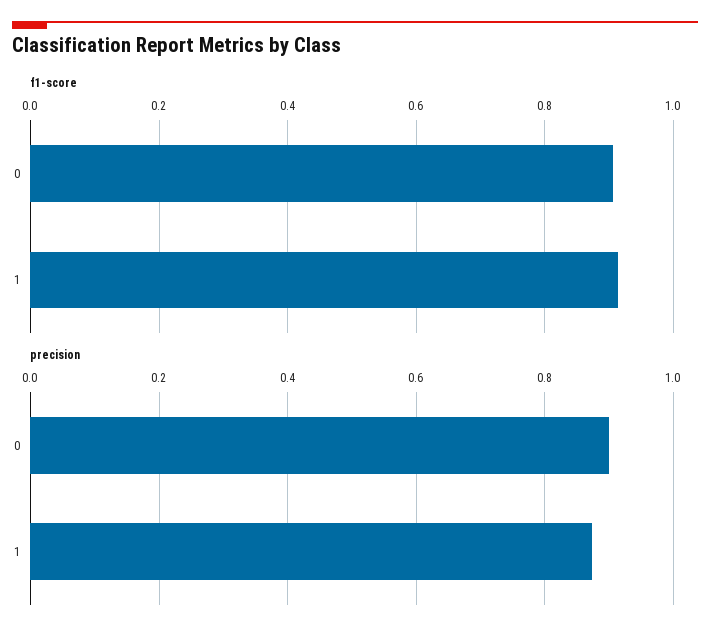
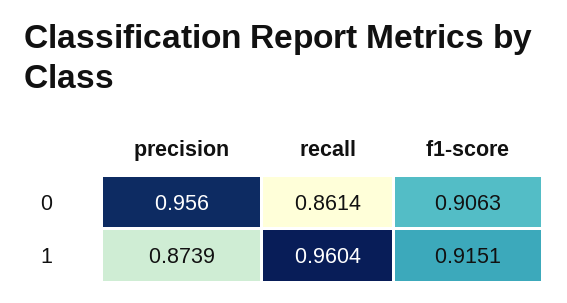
precision, 0: 0.9 -> 0.956
recall, 0: none -> 0.8614
recall, 1: none -> 0.9604

